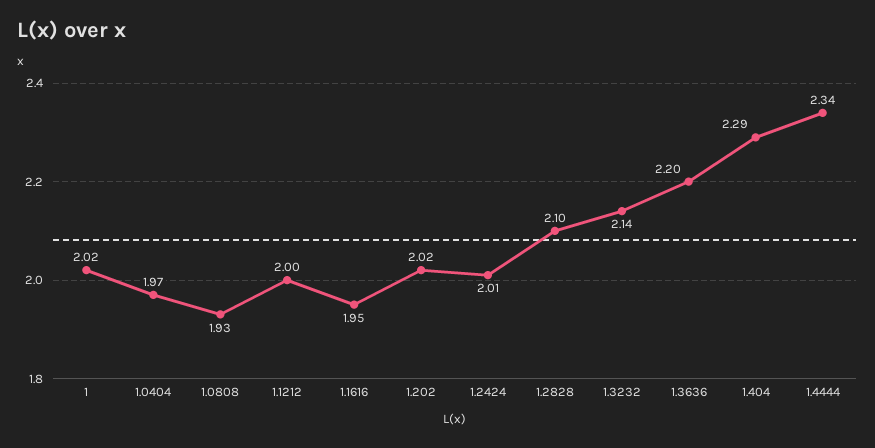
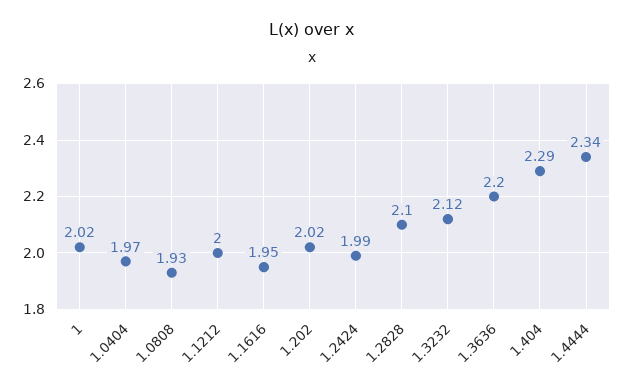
1.2424: 2.01 -> 1.99
1.3232: 2.14 -> 2.12

